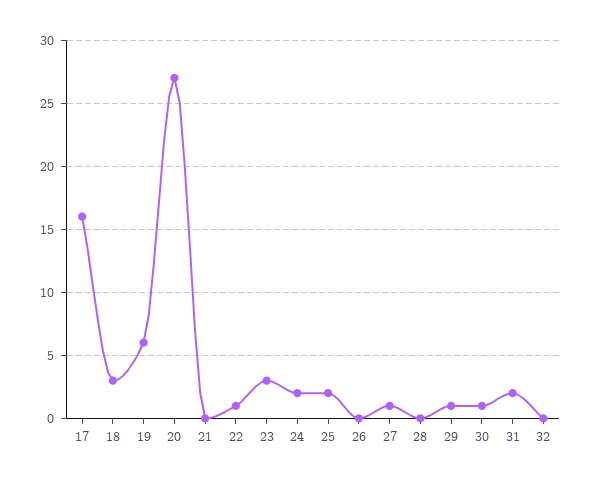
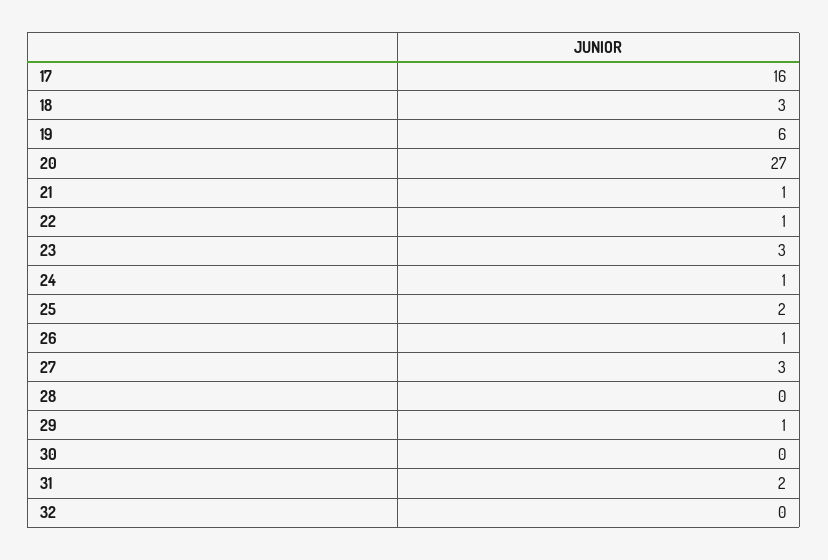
21: 0 -> 1
24: 2 -> 1
26: 0 -> 1
27: 1 -> 3
30: 1 -> 0

